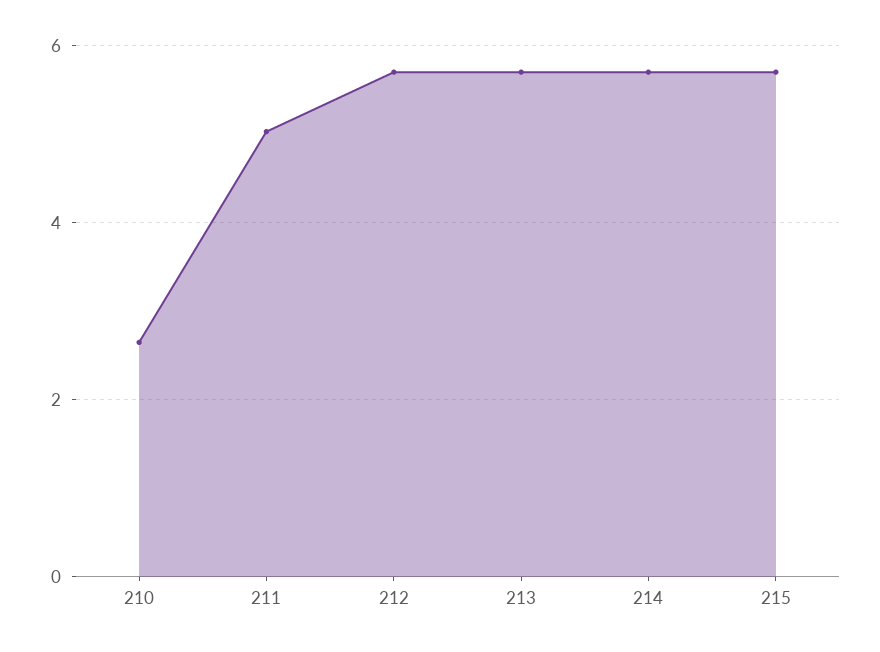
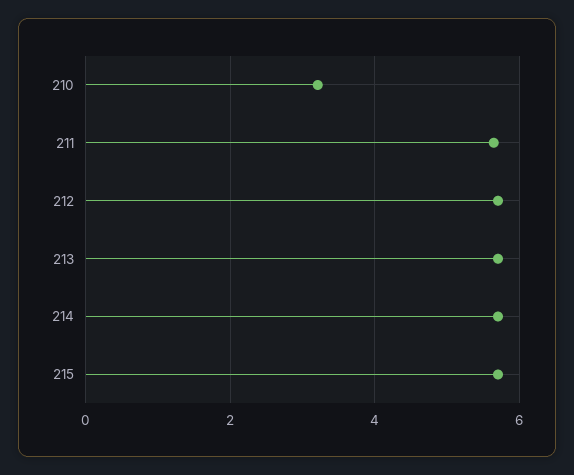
210: 2.6 -> 3.2
211: 5 -> 5.6

